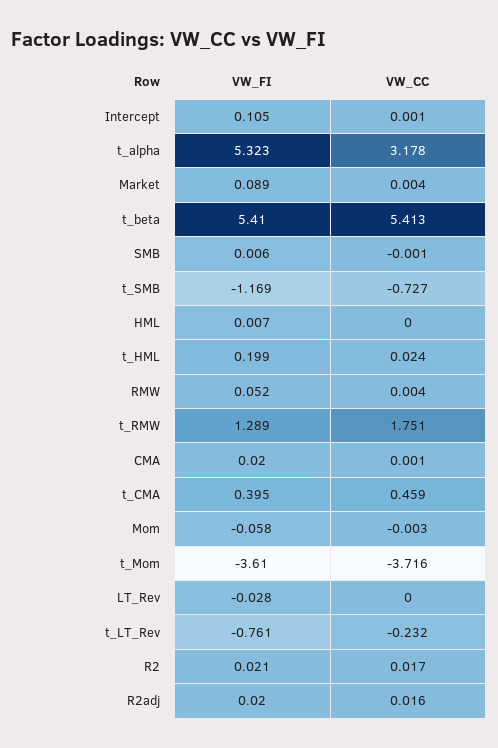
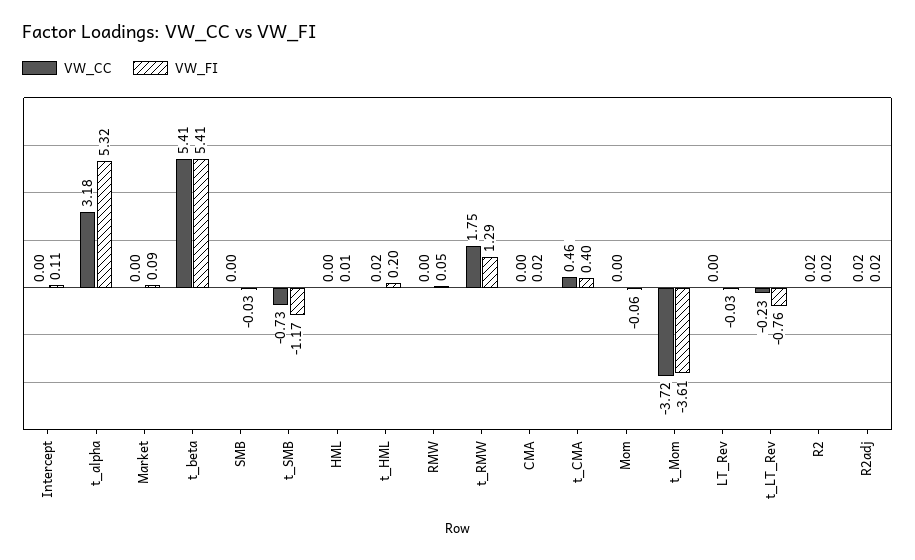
VW_FI, SMB: 0.006 -> -0.03

